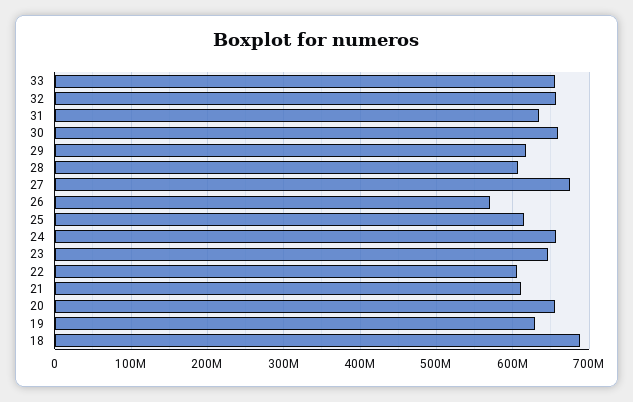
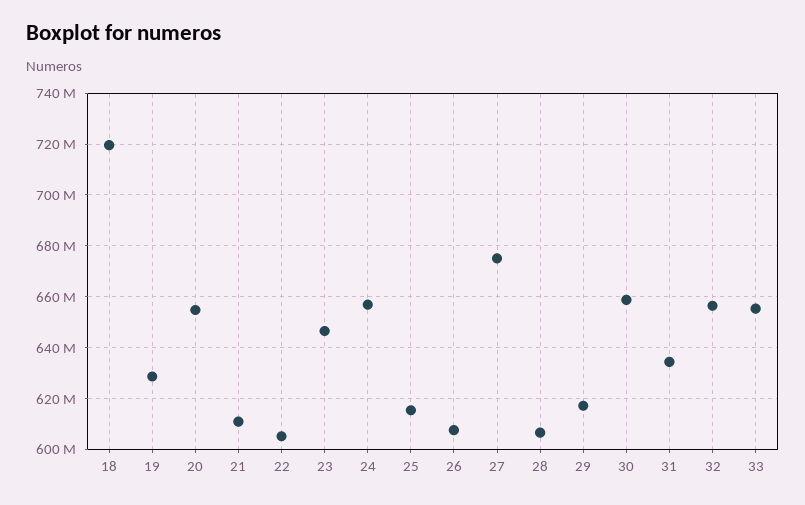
26: 570000000 -> 607500000
18: 690000000 -> 720000000

